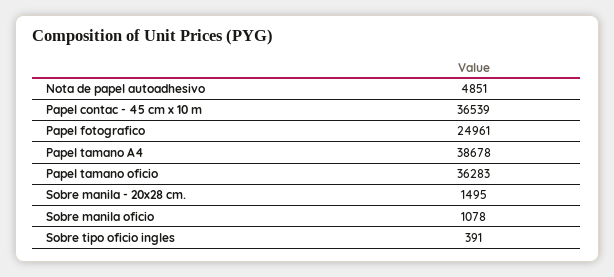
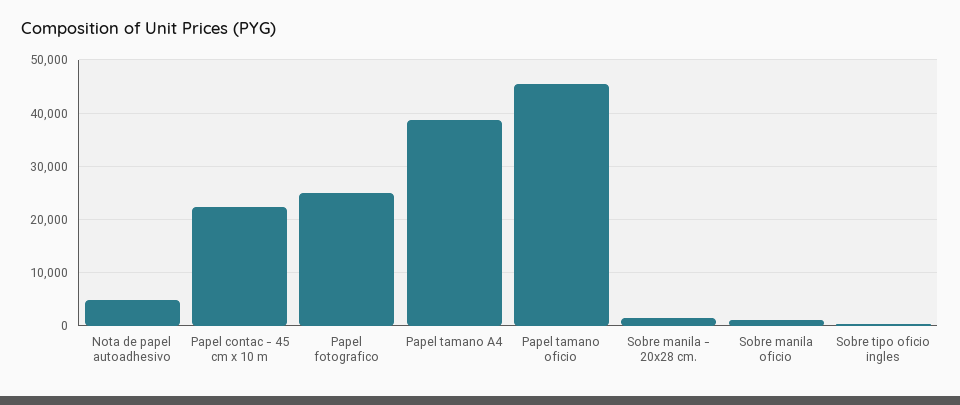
Papel contac - 45 cm x 10 m: 36539 -> 22000
Papel tamano oficio: 36283 -> 46000

